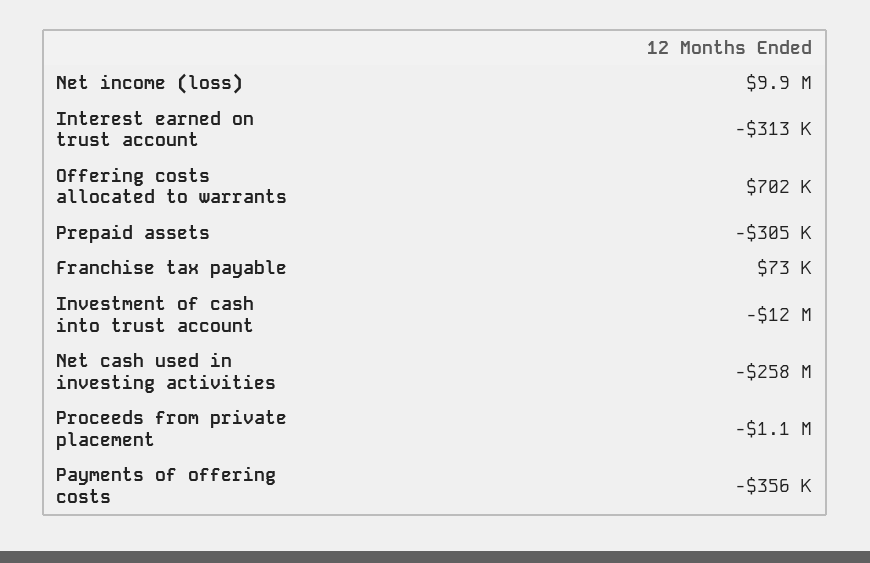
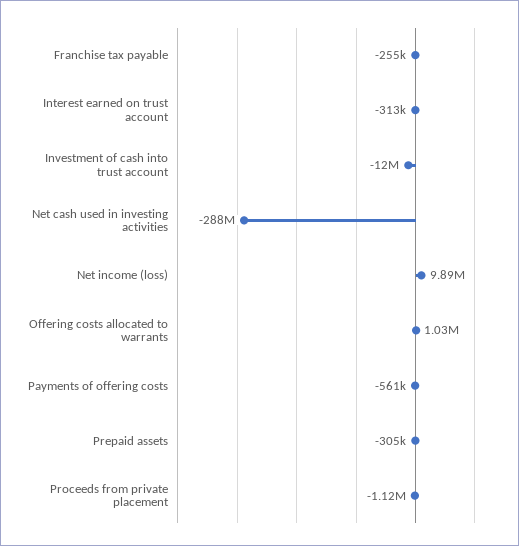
Offering costs allocated to warrants: 702000 -> 1030000
Franchise tax payable: 73000 -> -255000
Net cash used in investing activities: -258000000 -> -288000000
Payments of offering costs: -356000 -> -561000

